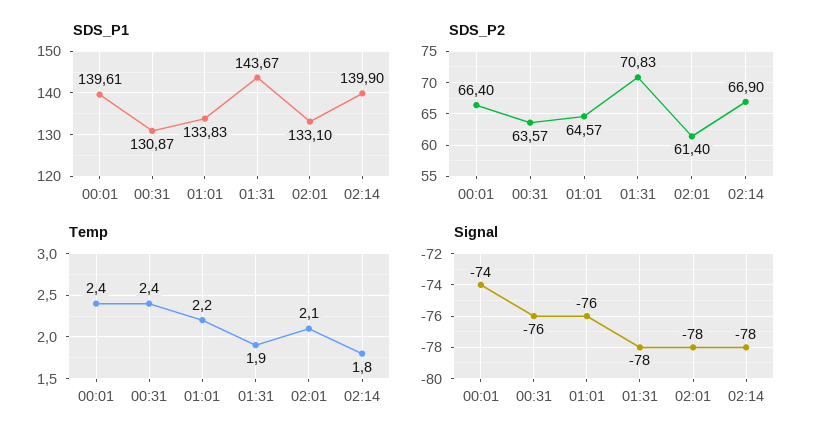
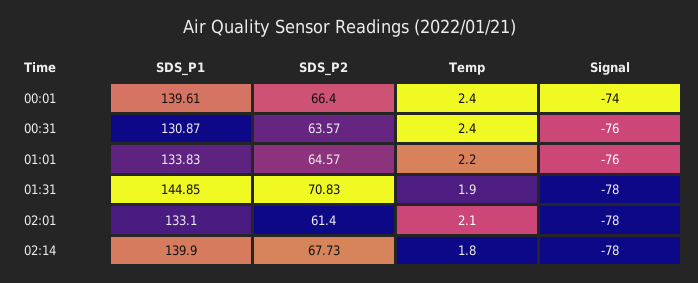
SDS_P1, 01:31: 143.67 -> 144.85
SDS_P2, 02:14: 66.9 -> 67.73

